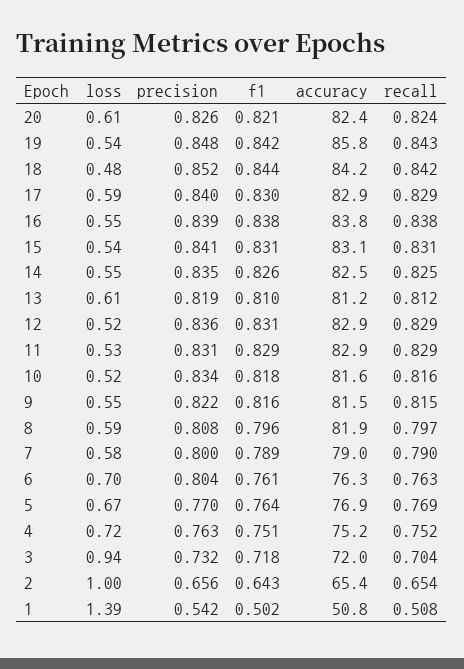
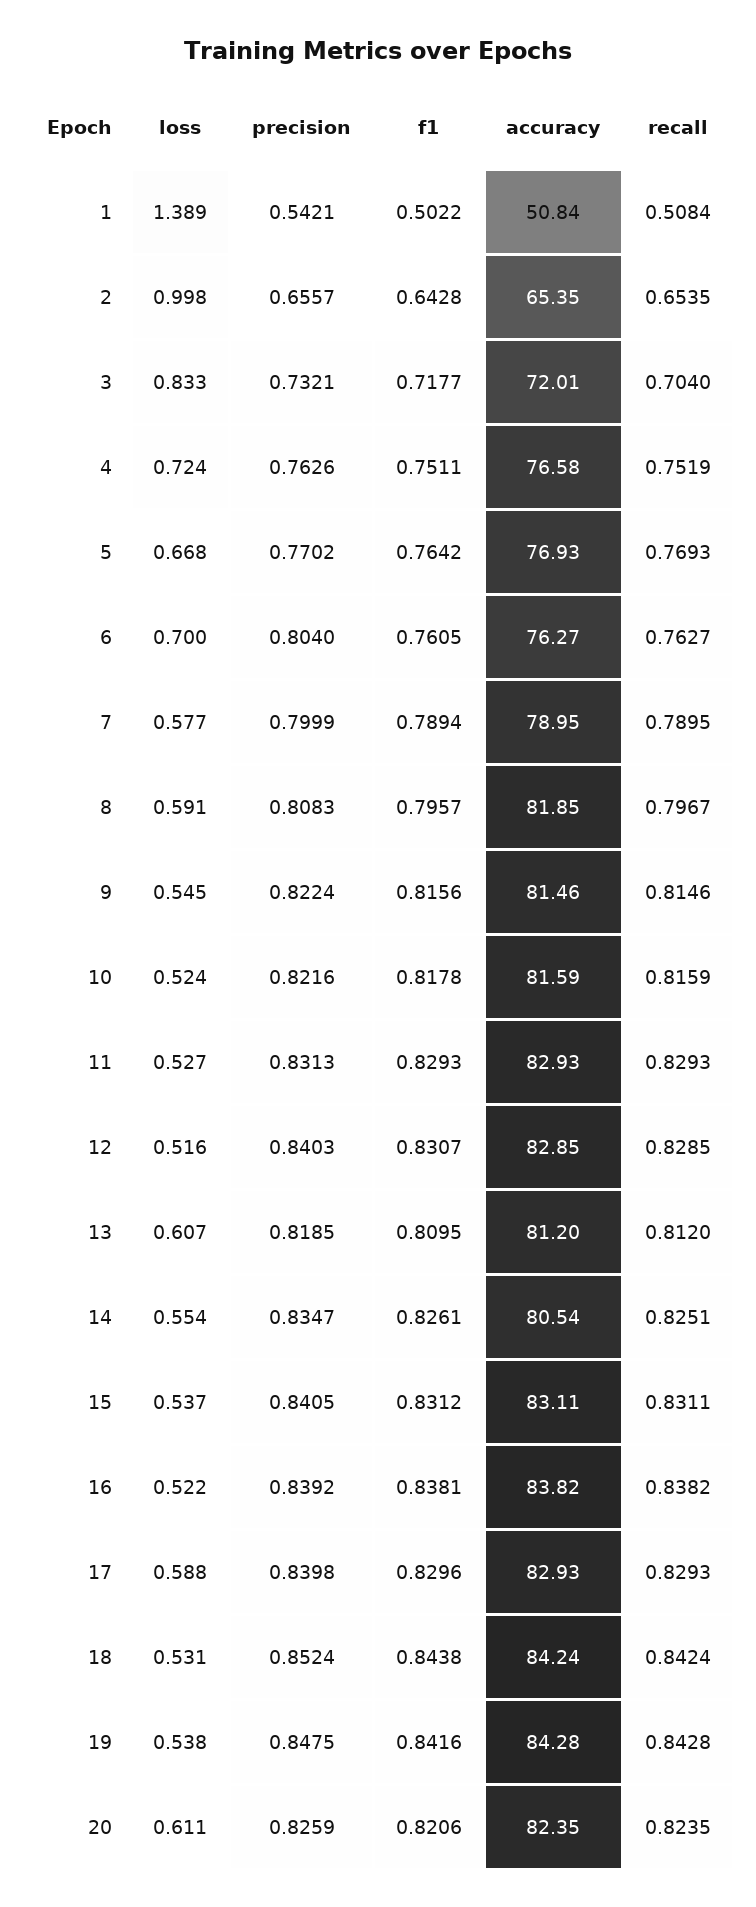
accuracy, 19: 85.8 -> 84.28
loss, 18: 0.48 -> 0.531
loss, 16: 0.55 -> 0.522
accuracy, 14: 82.5 -> 80.54
precision, 12: 0.836 -> 0.8403
precision, 10: 0.834 -> 0.8216
accuracy, 4: 75.2 -> 76.58
loss, 3: 0.94 -> 0.833

